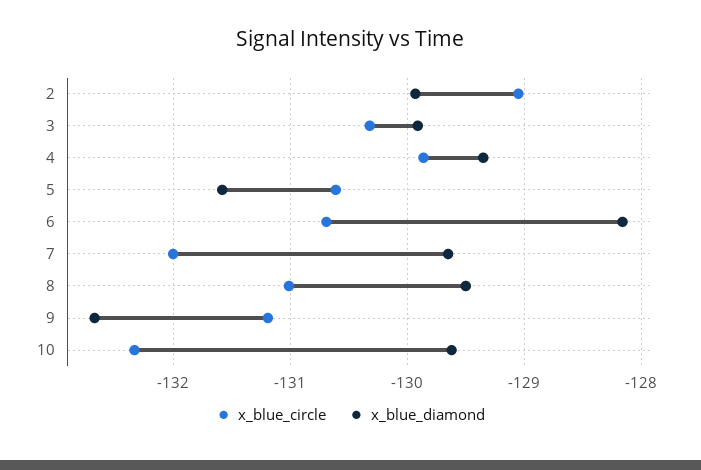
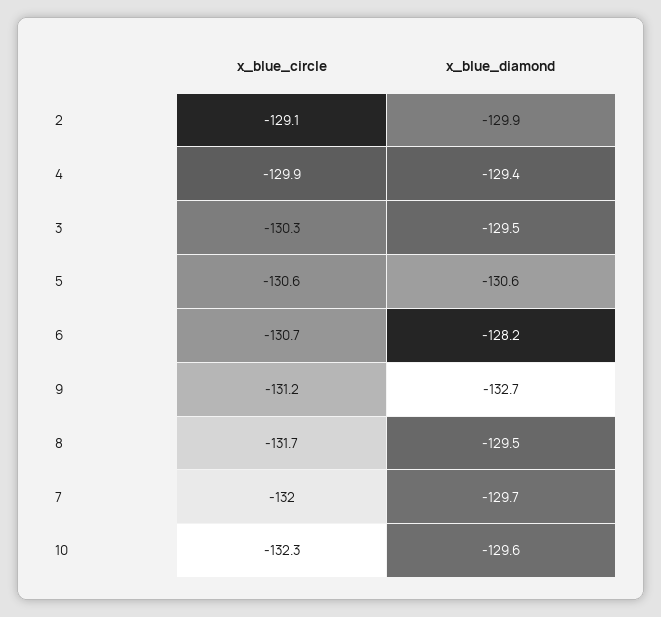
x_blue_diamond, 3: -129.9 -> -129.5
x_blue_diamond, 5: -131.6 -> -130.6
x_blue_circle, 8: -131 -> -131.7

